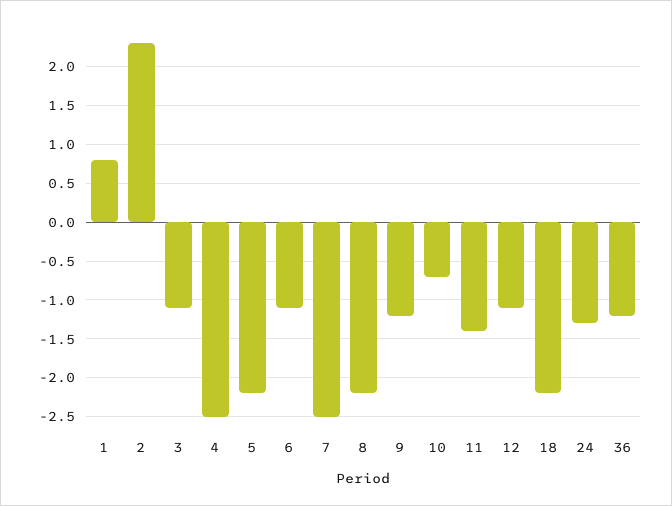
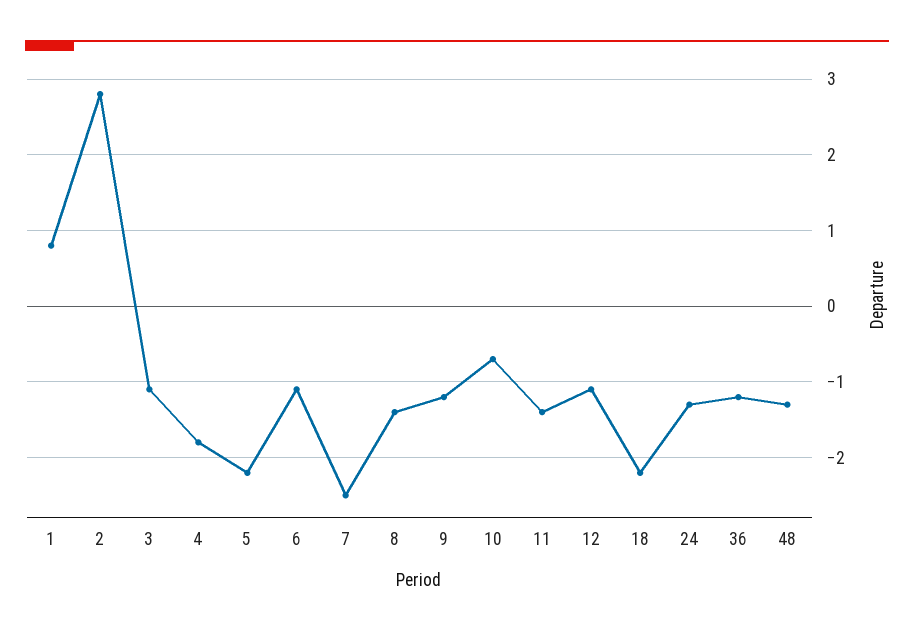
2: 2.3 -> 2.8
4: -2.5 -> -1.8
8: -2.2 -> -1.4
48: none -> -1.3

